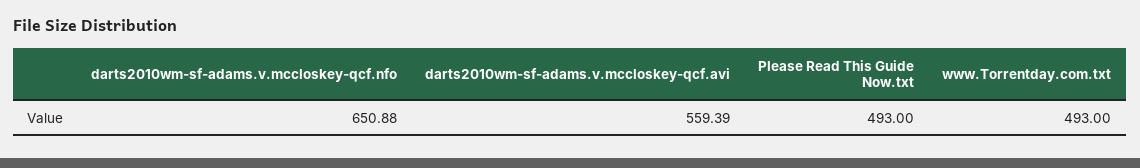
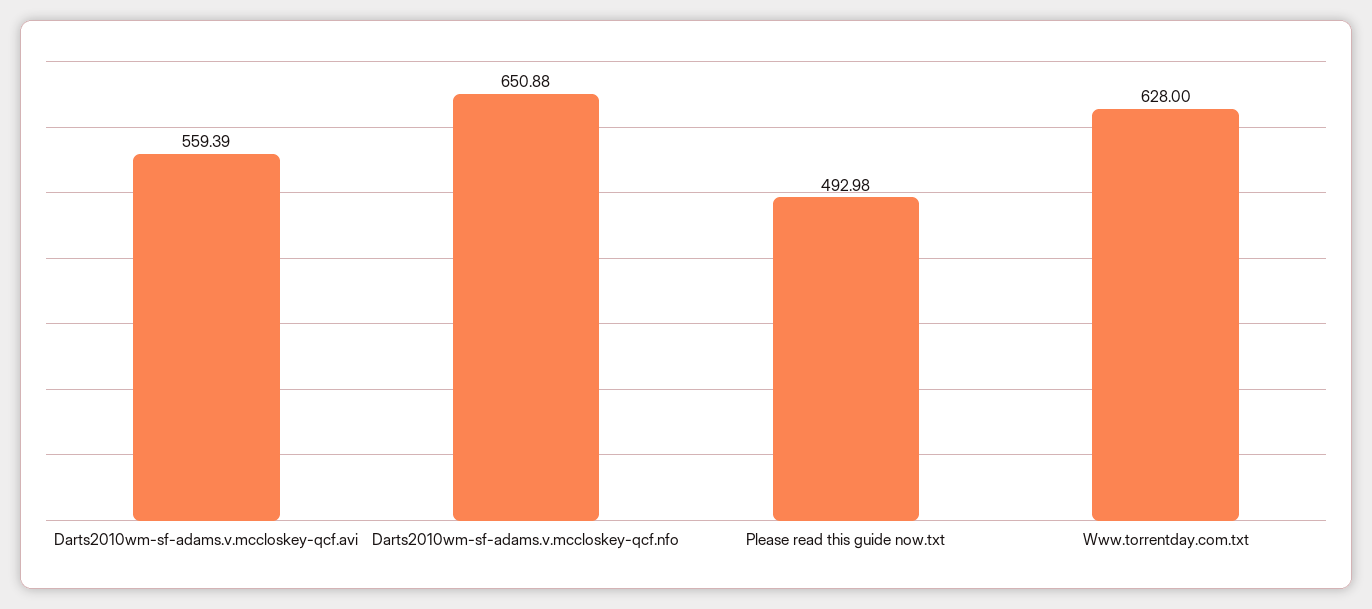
Please Read This Guide Now.txt: 493 -> 492.98
www.Torrentday.com.txt: 493 -> 628

